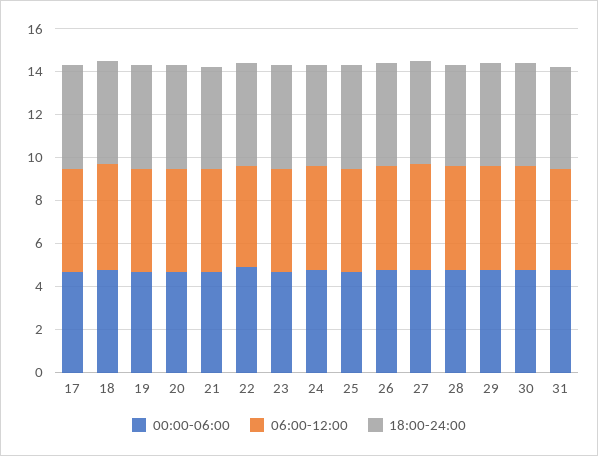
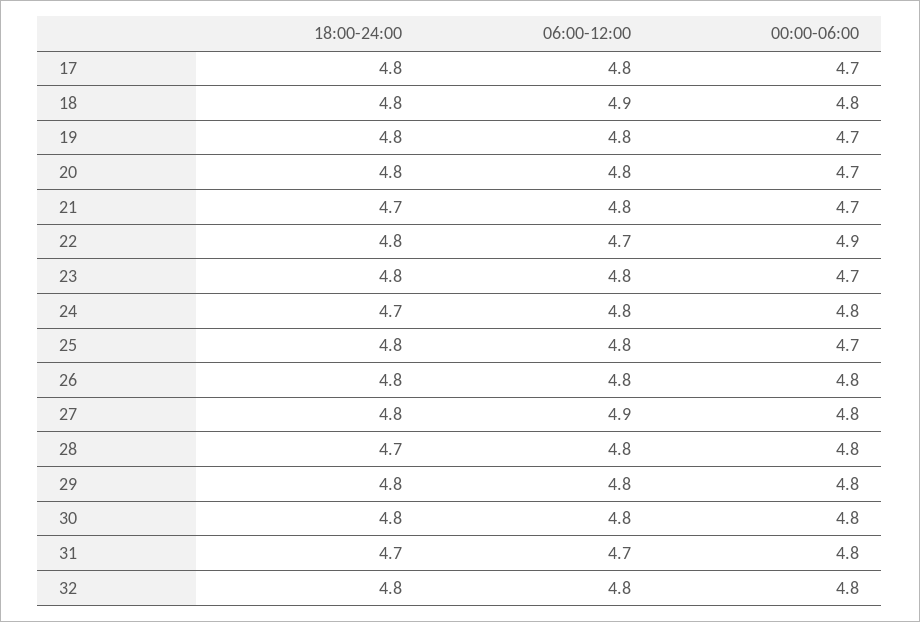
18:00-24:00, 32: none -> 4.8
06:00-12:00, 32: none -> 4.8
00:00-06:00, 32: none -> 4.8

